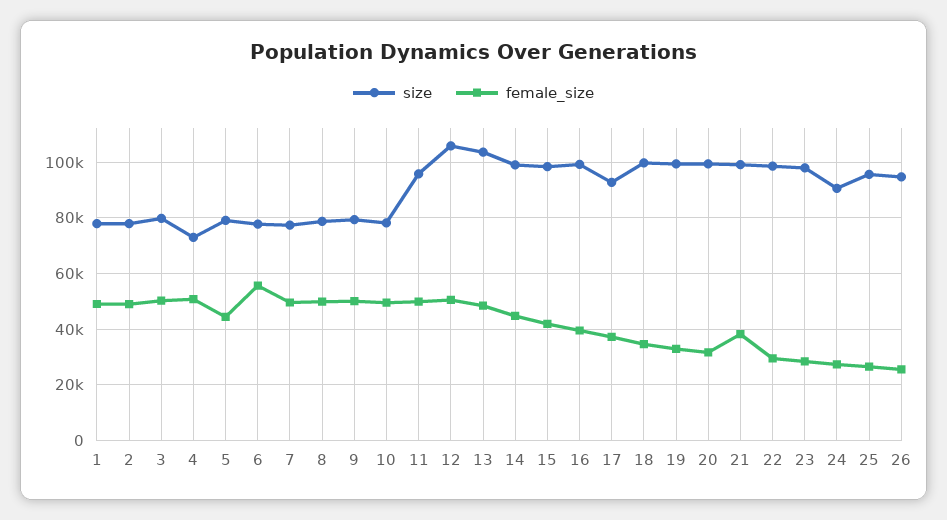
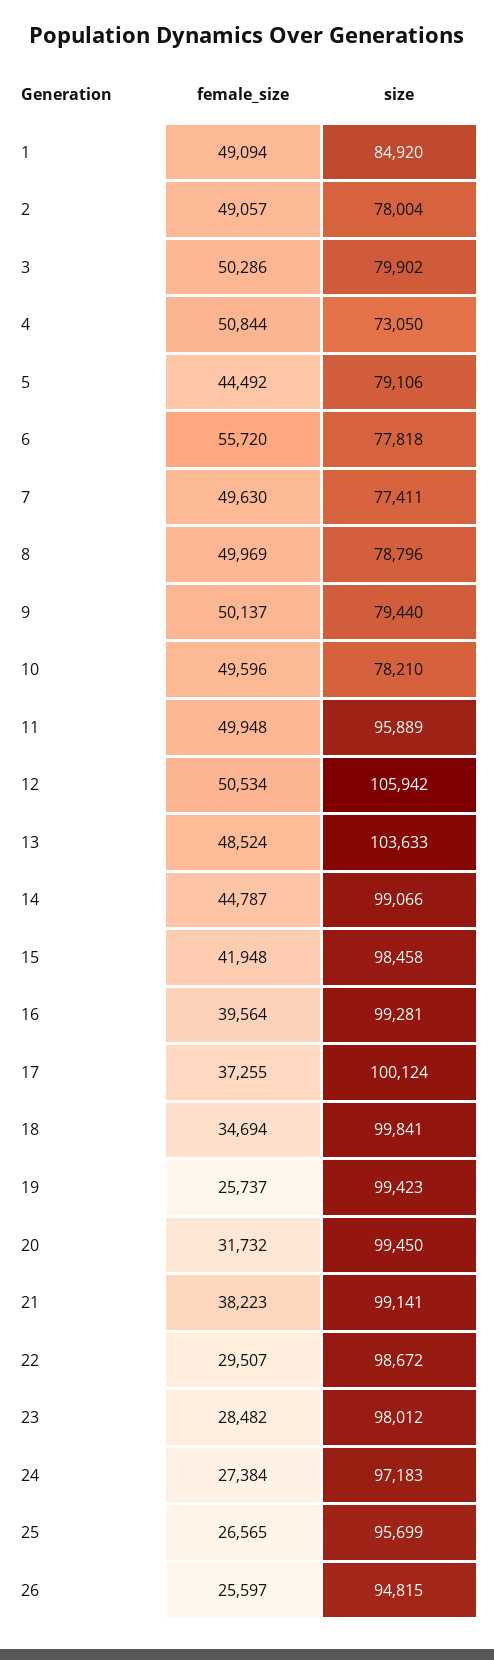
size, 1: 77500 -> 84920
size, 17: 92500 -> 100124
female_size, 19: 32500 -> 25737
size, 24: 90000 -> 97183

